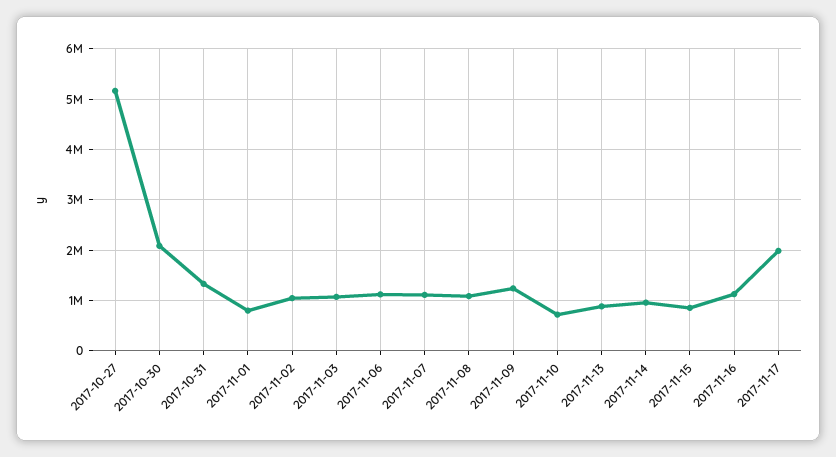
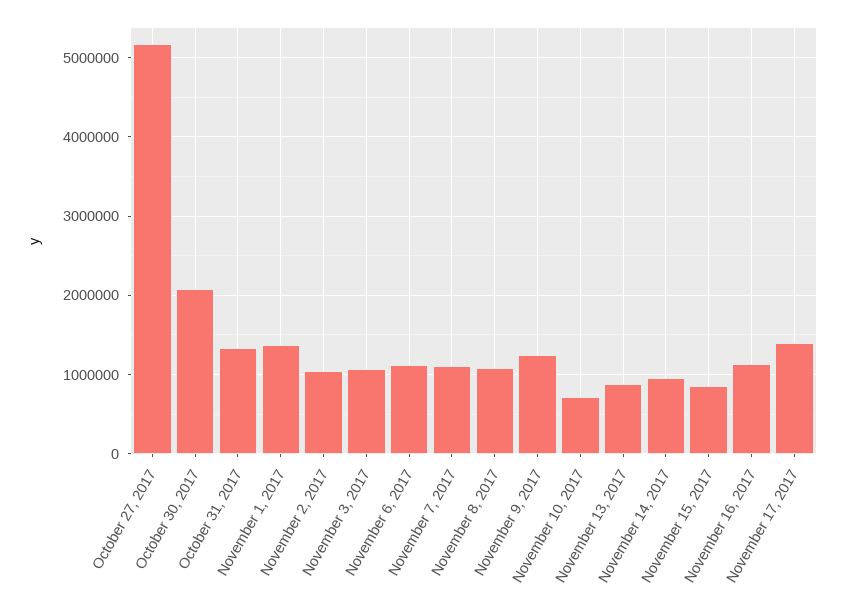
2017-11-01: 800000 -> 1400000
2017-11-17: 2000000 -> 1400000

